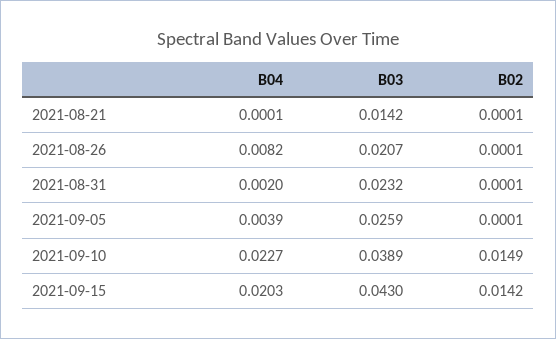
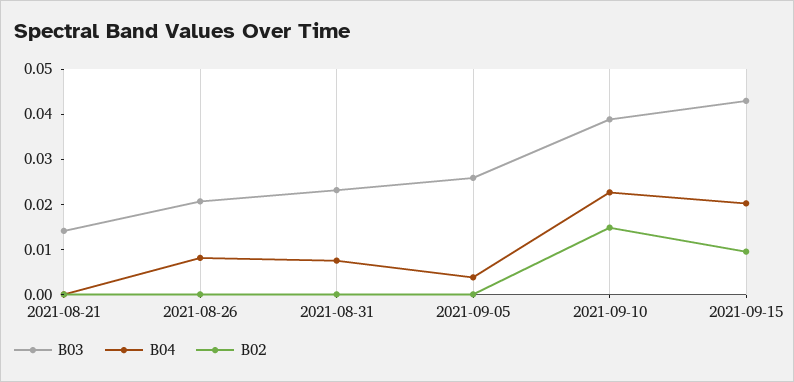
B04, 2021-08-31: 0.002 -> 0.008
B02, 2021-09-15: 0.0142 -> 0.01

